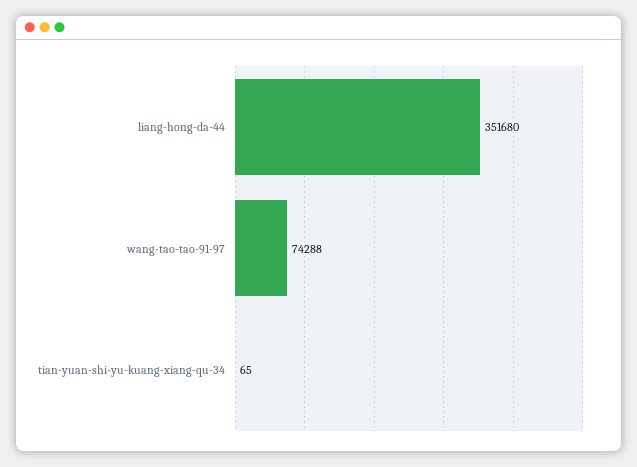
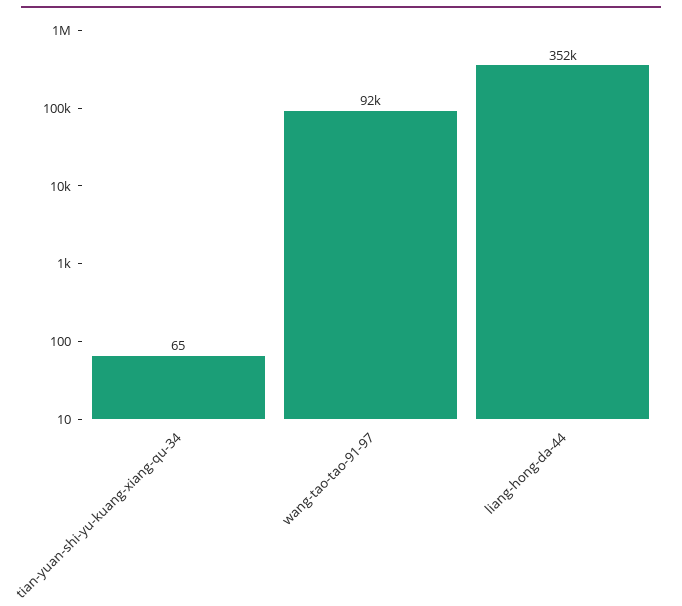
wang-tao-tao-91-97: 74288 -> 92000

